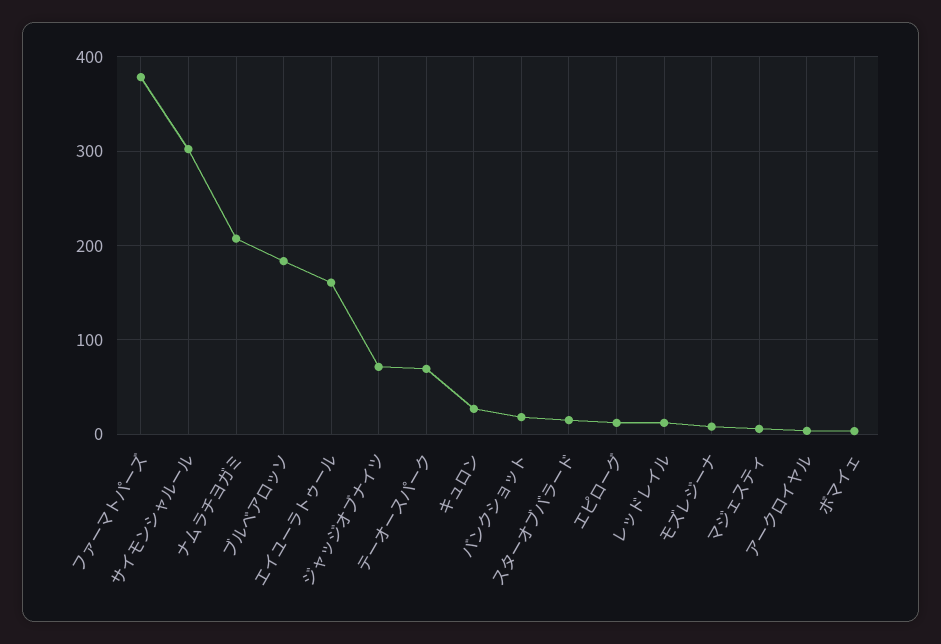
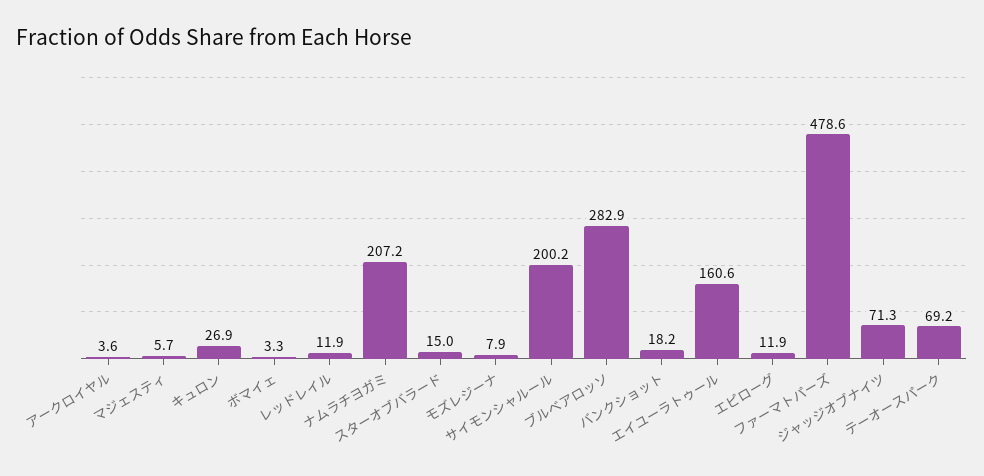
ファーマトパーズ: 380 -> 478.6
サイモンシャルール: 300 -> 200.2
ブルベアロッソ: 180 -> 282.9

